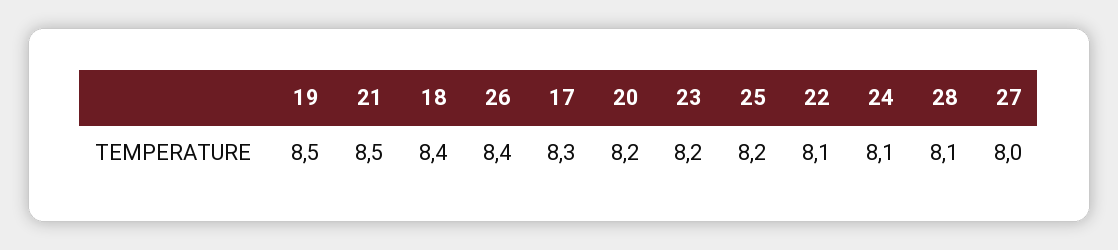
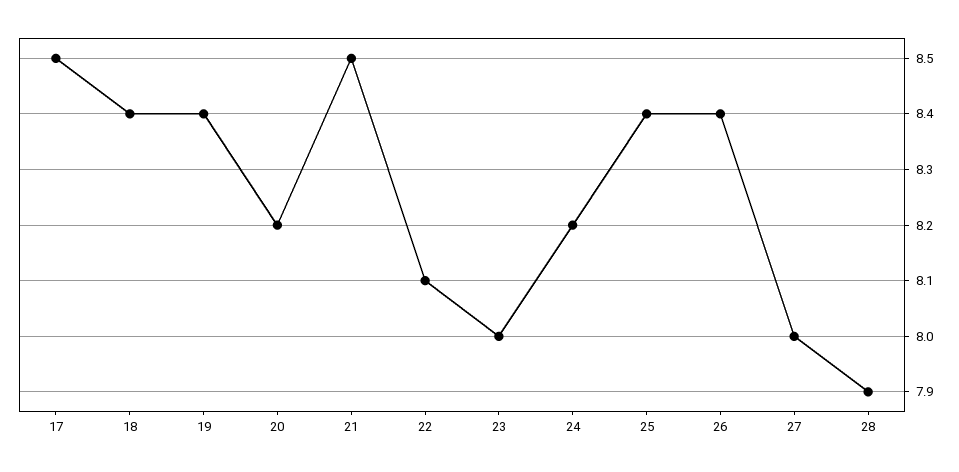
19: 8.5 -> 8.4
17: 8.3 -> 8.5
23: 8.2 -> 8
25: 8.2 -> 8.4
24: 8.1 -> 8.2
28: 8.1 -> 7.9

